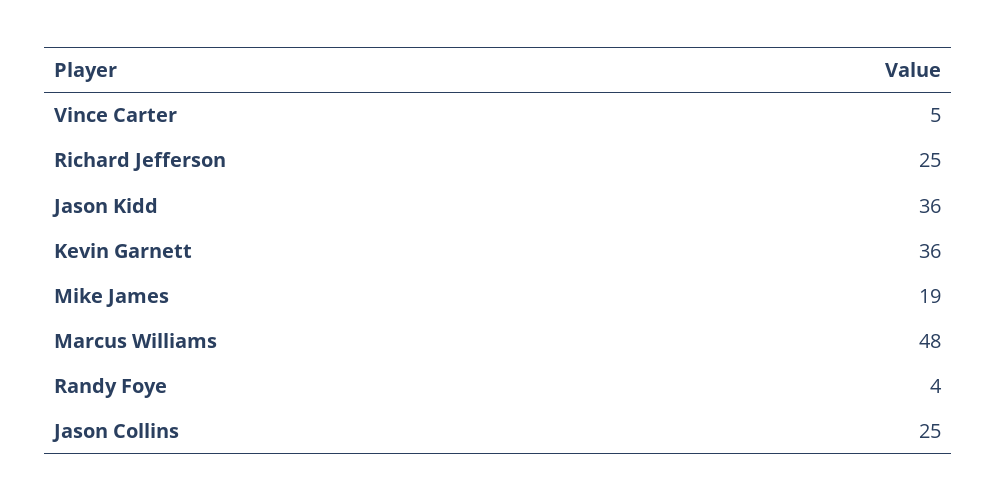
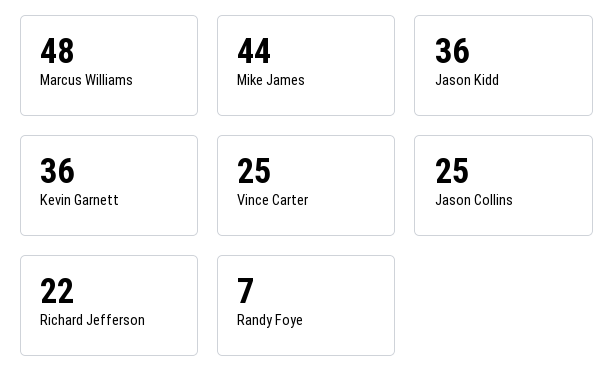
Vince Carter: 5 -> 25
Richard Jefferson: 25 -> 22
Mike James: 19 -> 44
Randy Foye: 4 -> 7

